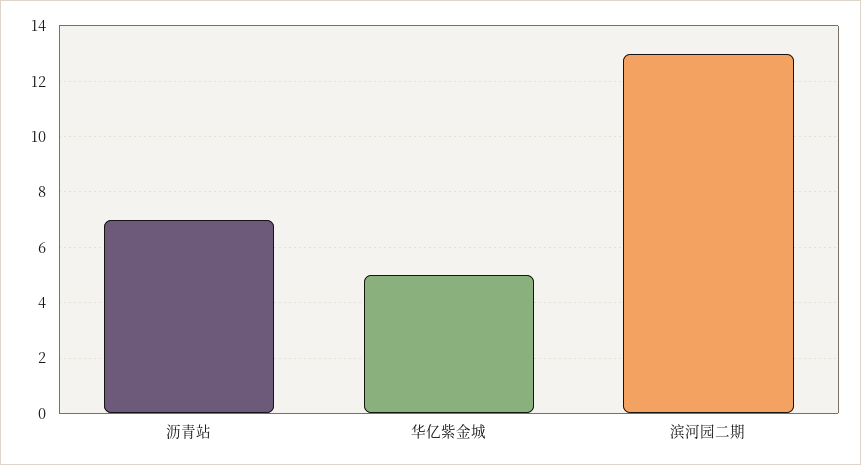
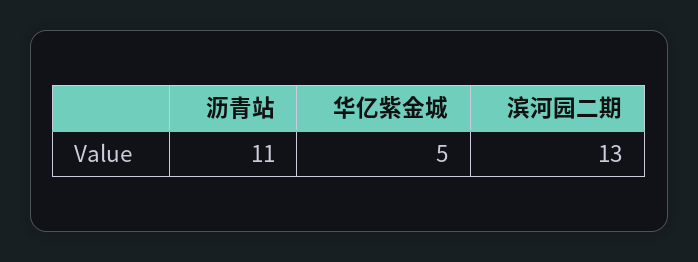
沥青站: 7 -> 11

